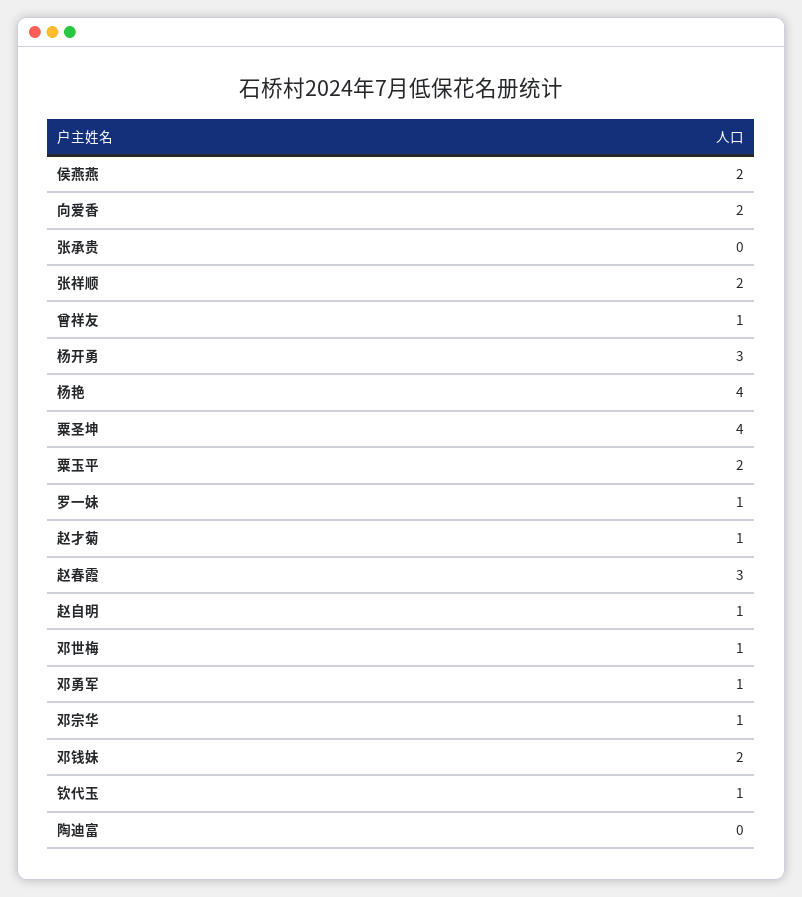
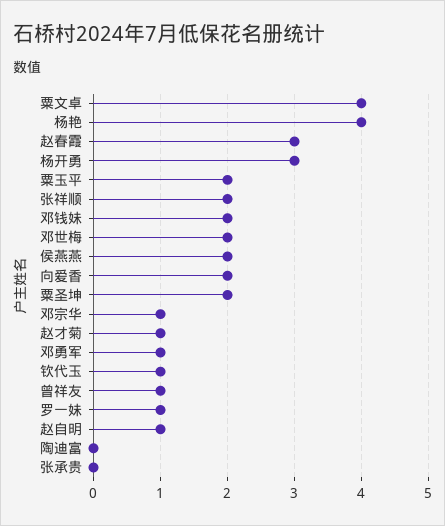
粟圣坤: 4 -> 2
邓世梅: 1 -> 2
粟文卓: none -> 4

